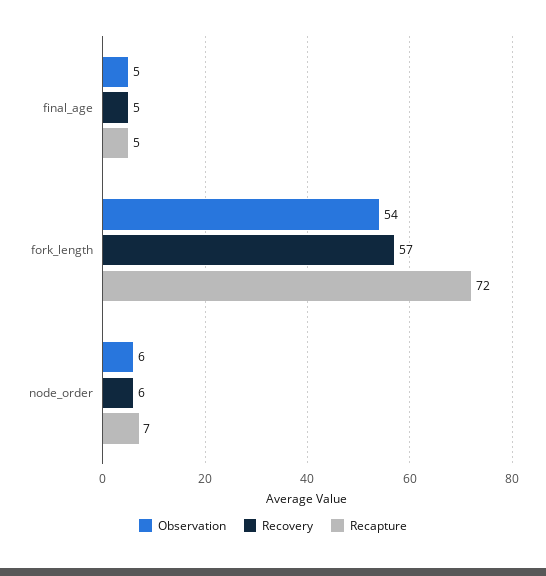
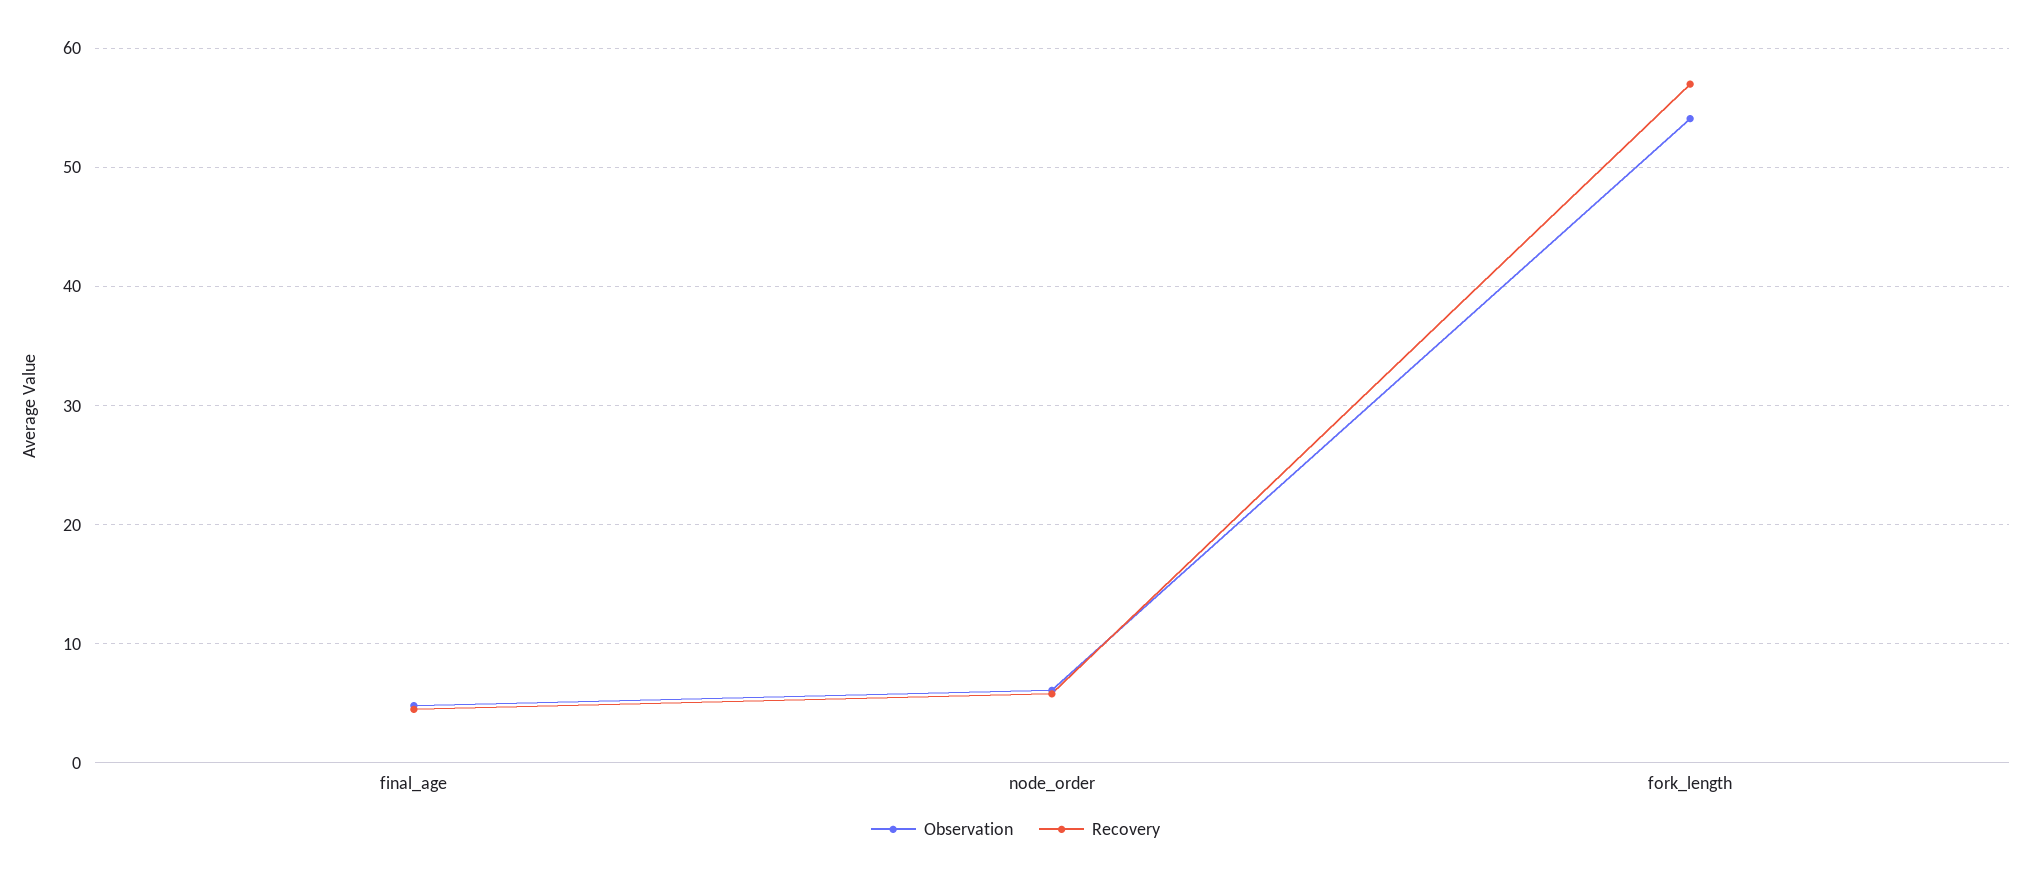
Recapture, final_age: 5 -> none
Recapture, fork_length: 72 -> none
Recapture, node_order: 7 -> none

